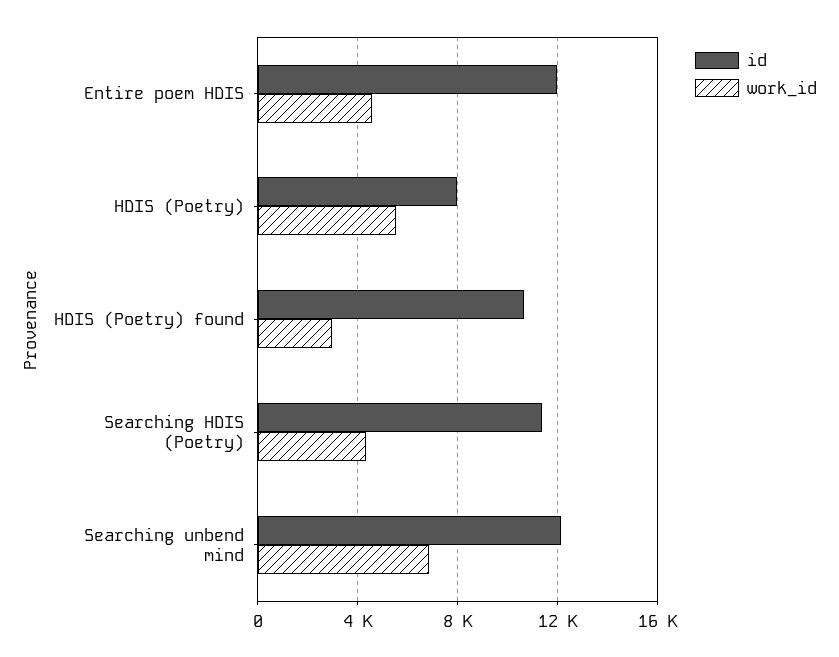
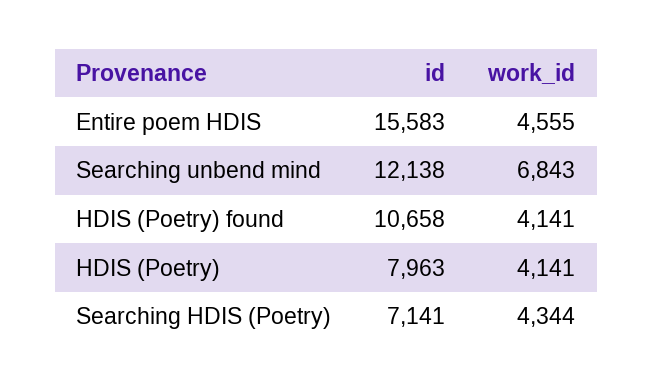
id, Entire poem HDIS: 12000 -> 15583
work_id, HDIS (Poetry): 5500 -> 4141
work_id, HDIS (Poetry) found: 3000 -> 4141
id, Searching HDIS (Poetry): 11500 -> 7141

